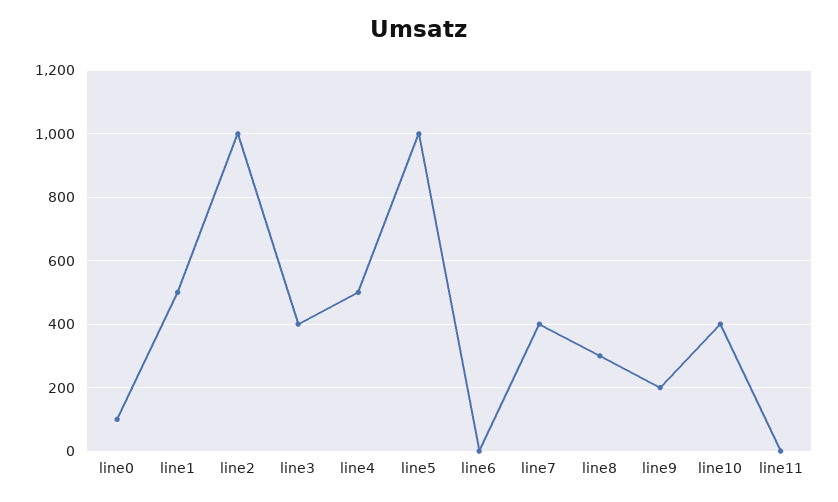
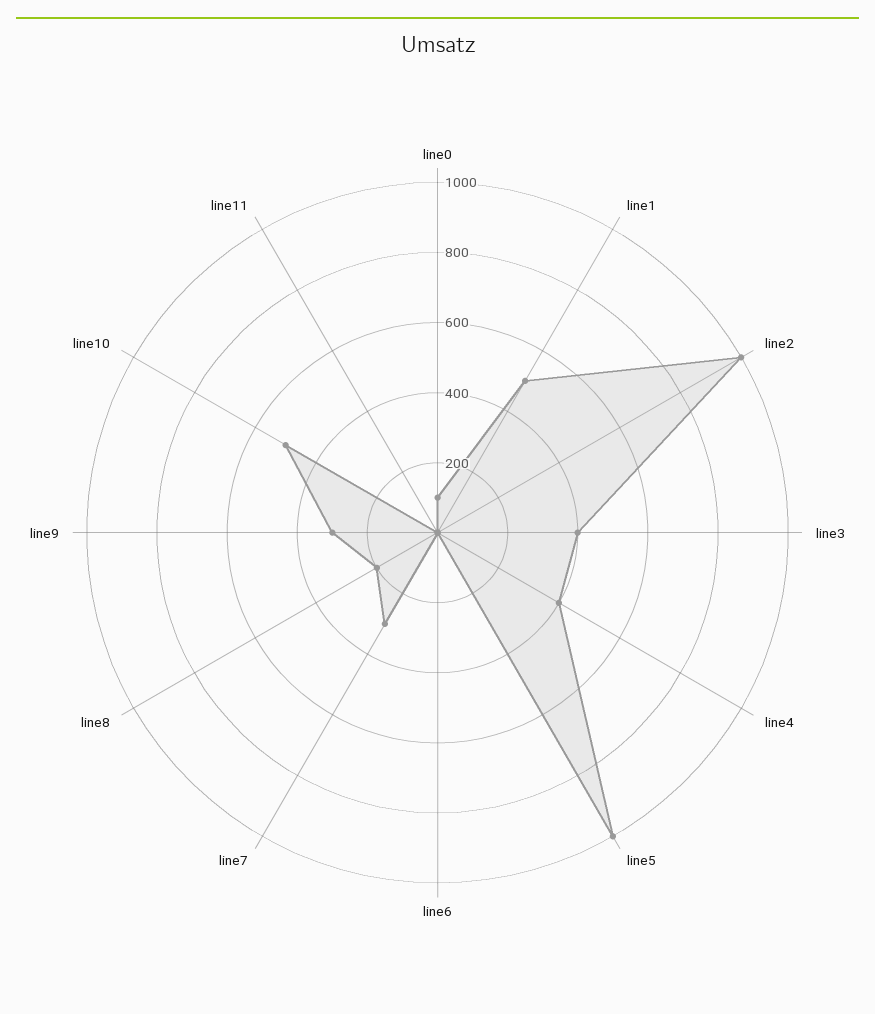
line4: 500 -> 400
line7: 400 -> 300
line8: 300 -> 200
line9: 200 -> 300
line10: 400 -> 500

